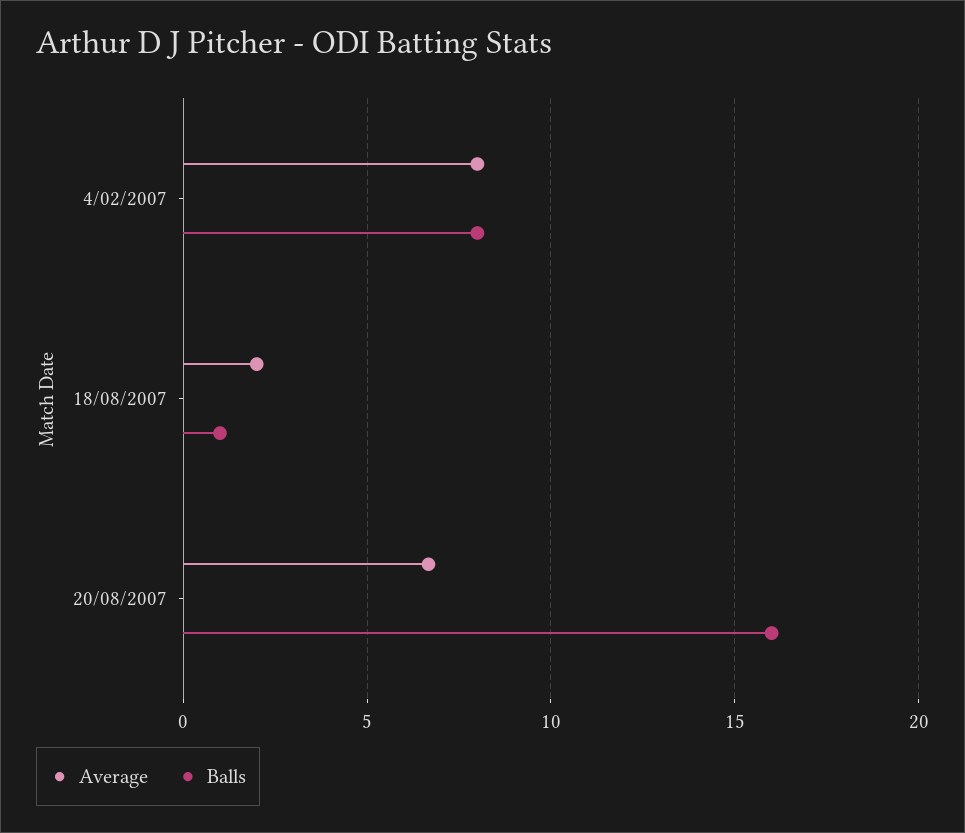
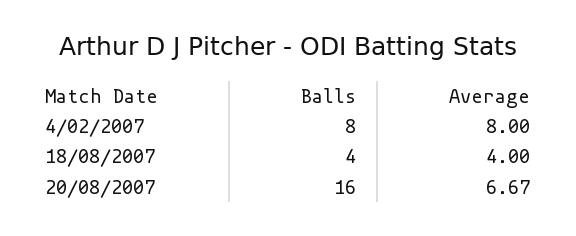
Average, 18/08/2007: 2 -> 4
Balls, 18/08/2007: 1 -> 4

